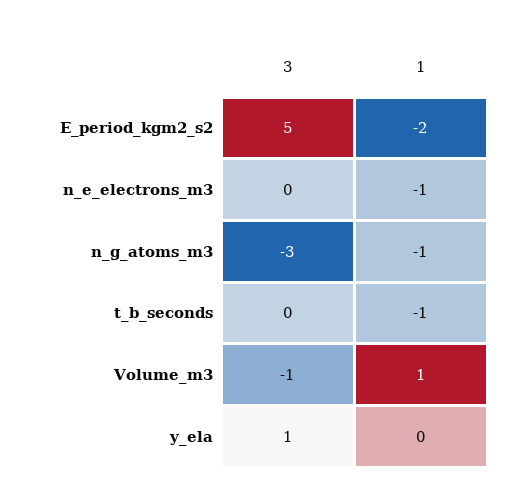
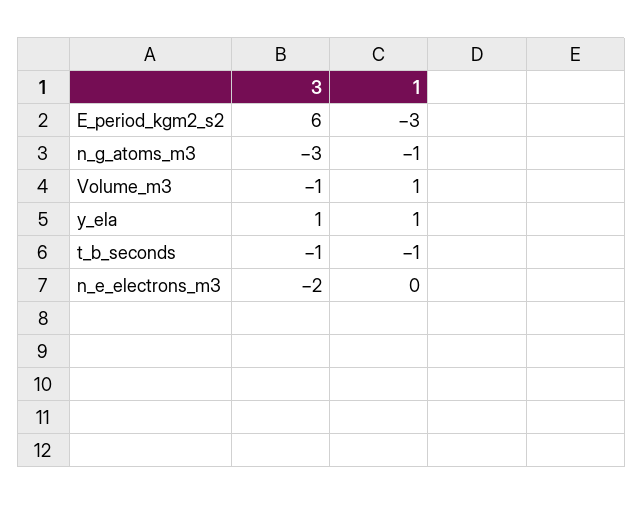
3, E_period_kgm2_s2: 5 -> 6
1, E_period_kgm2_s2: -2 -> -3
3, n_e_electrons_m3: 0 -> -2
1, n_e_electrons_m3: -1 -> 0
3, t_b_seconds: 0 -> -1
1, y_ela: 0 -> 1

